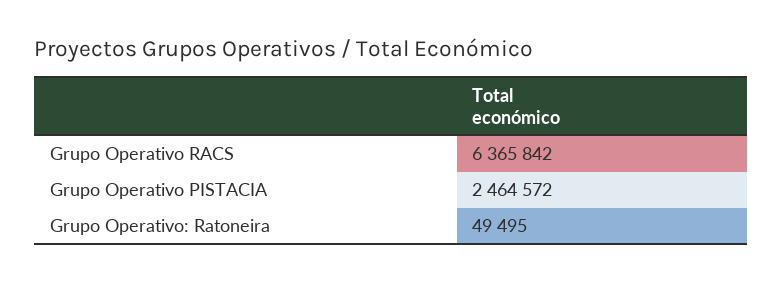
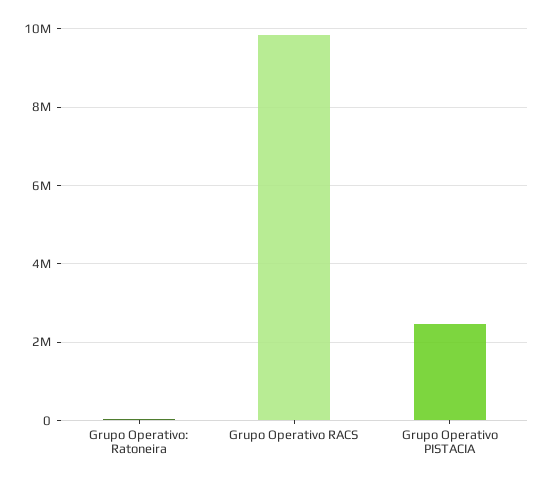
Grupo Operativo RACS: 6365842 -> 9800000

